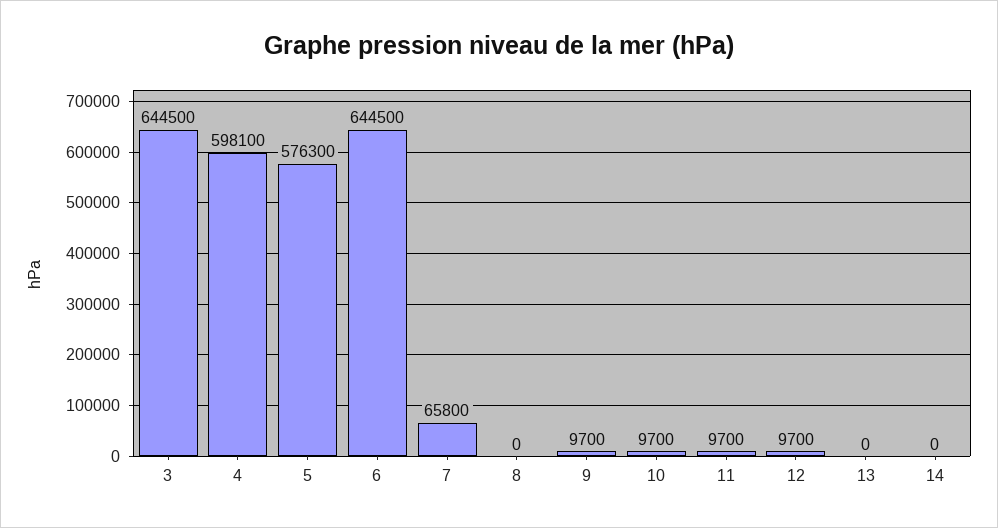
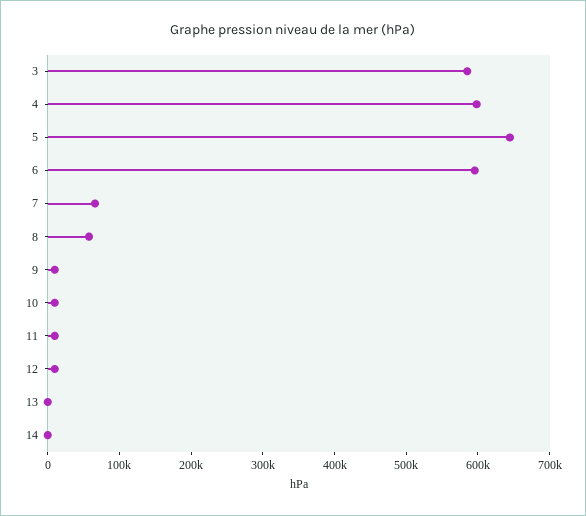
3: 644500 -> 580000
5: 576300 -> 640000
6: 644500 -> 600000
8: 0 -> 60000

